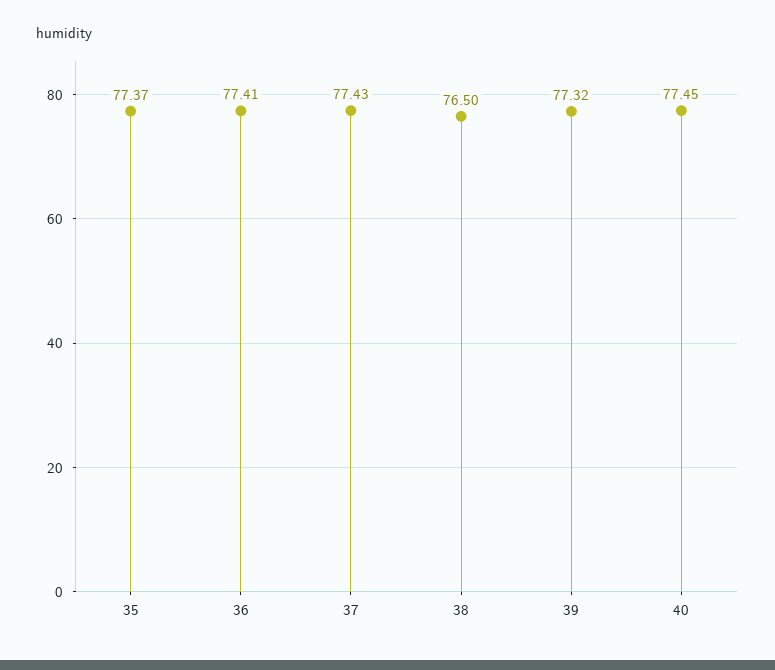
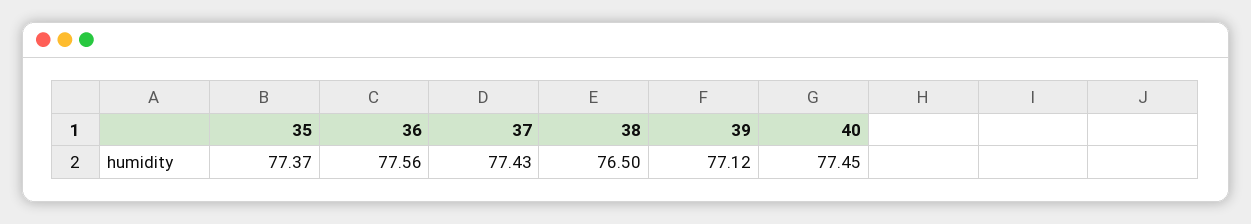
36: 77.41 -> 77.56
39: 77.32 -> 77.12

